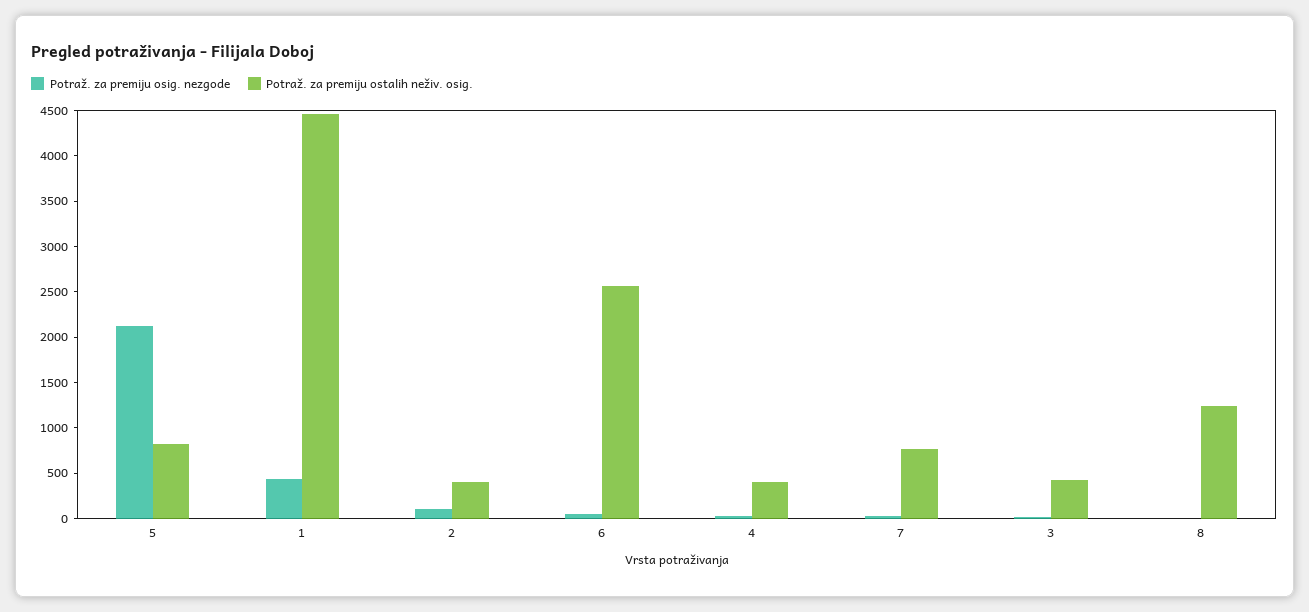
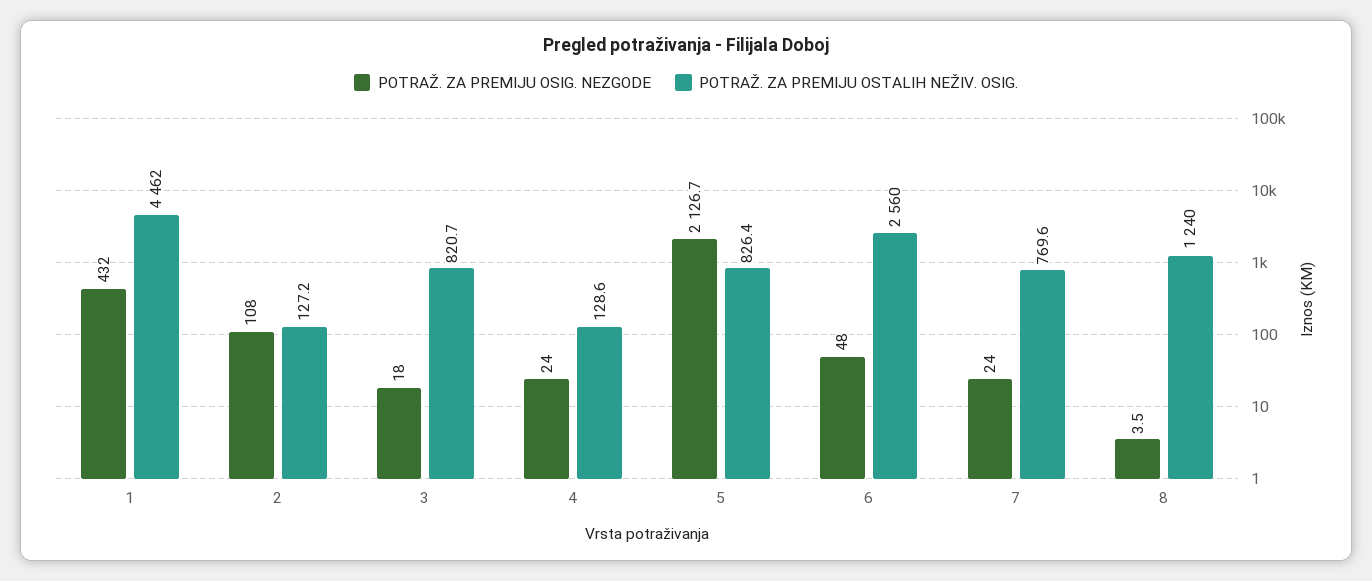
Potraž. za premiju ostalih neživ. osig., 2: 400 -> 127.2
Potraž. za premiju ostalih neživ. osig., 4: 400 -> 128.6
Potraž. za premiju ostalih neživ. osig., 3: 400 -> 820.7

